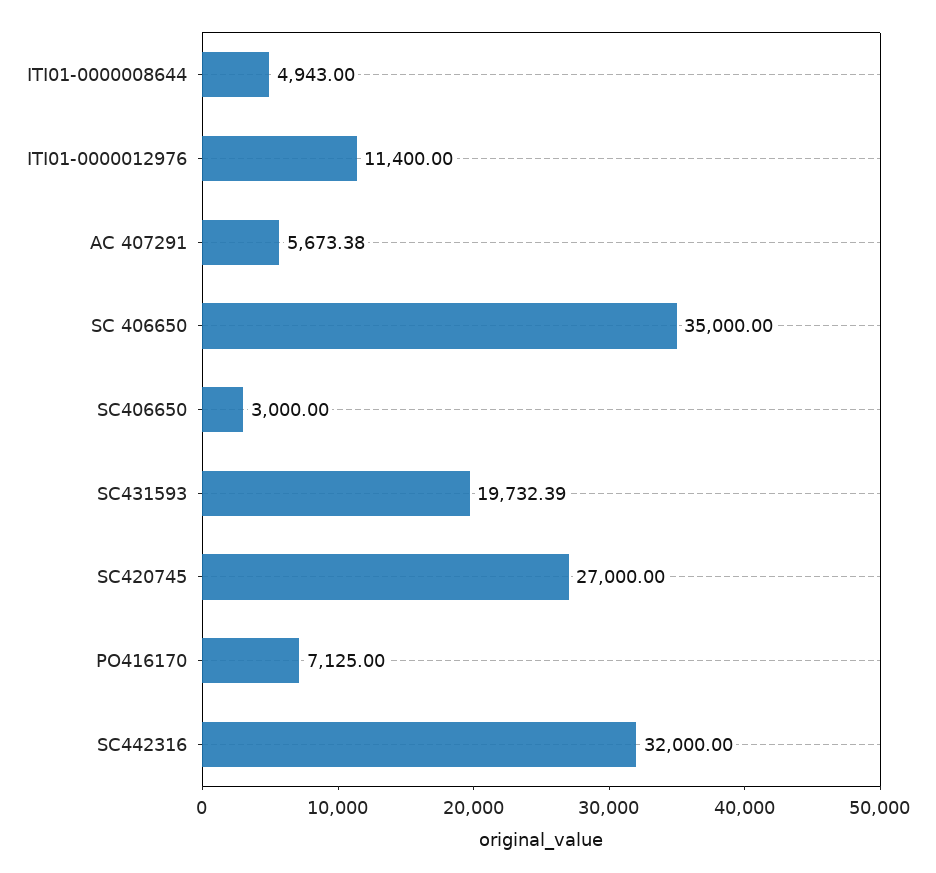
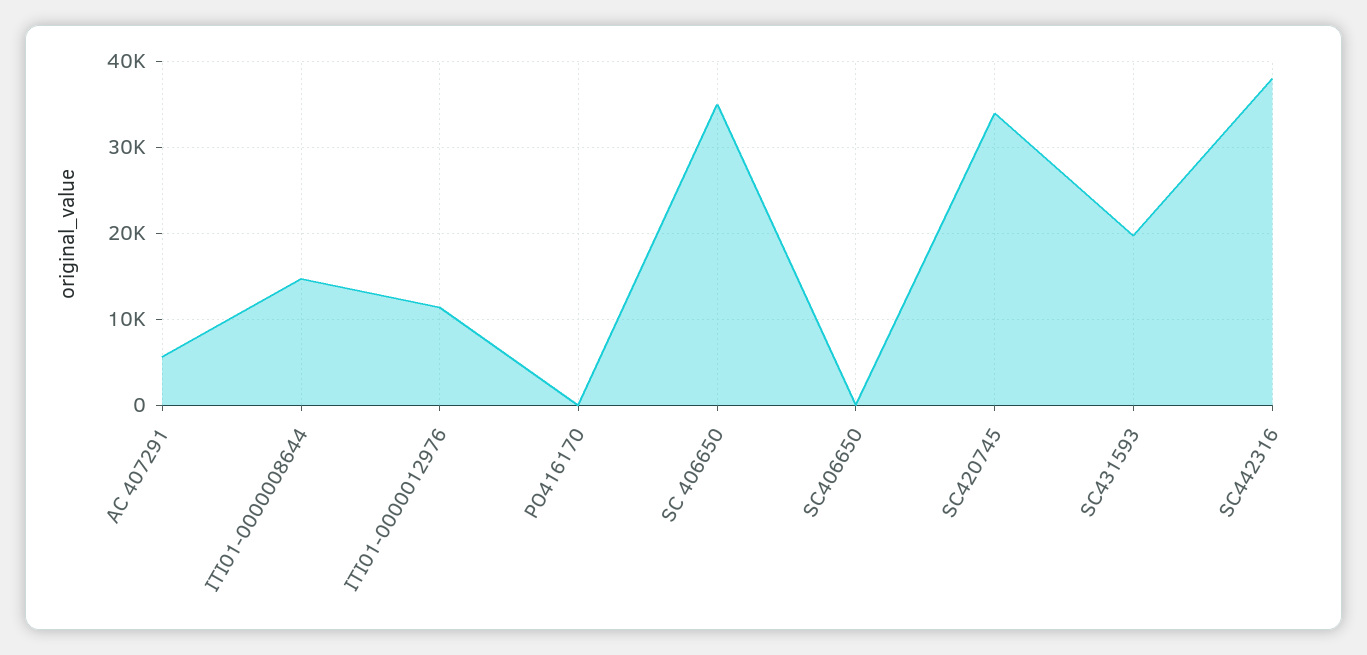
ITI01-0000008644: 4943 -> 15000
SC406650: 3000 -> 0
SC420745: 27000 -> 34000
PO416170: 7125 -> 0
SC442316: 32000 -> 38000

